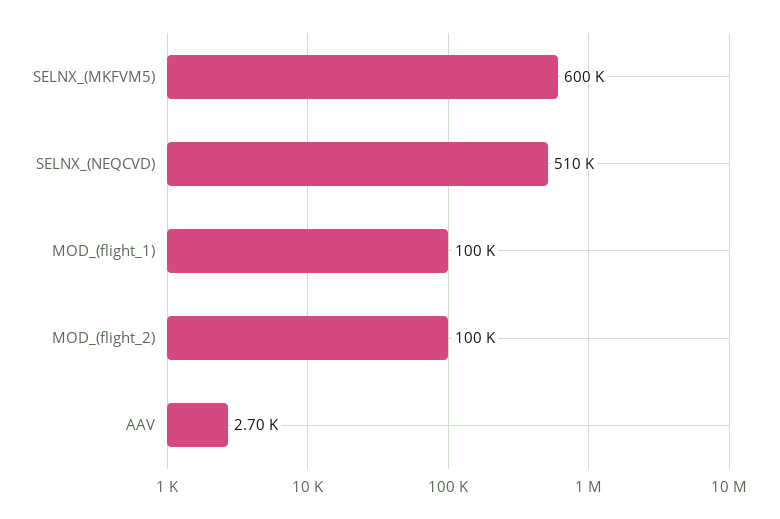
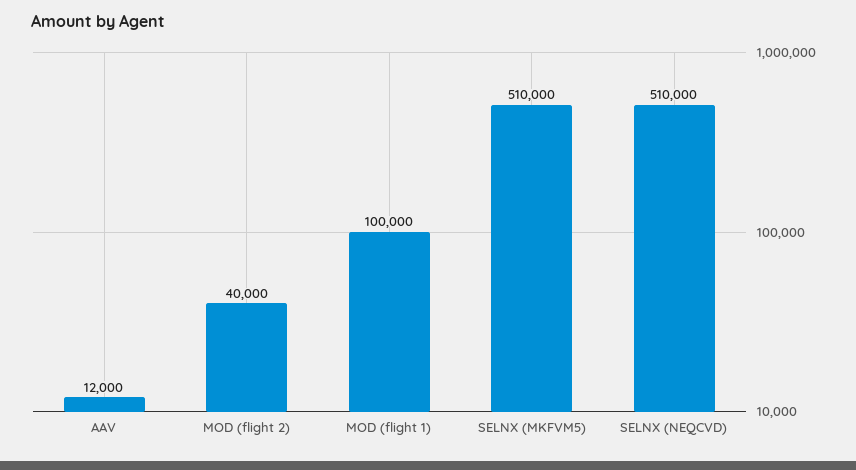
SELNX_(MKFVM5): 600000 -> 510000
MOD_(flight_2): 100000 -> 40000
AAV: 2700 -> 12000

